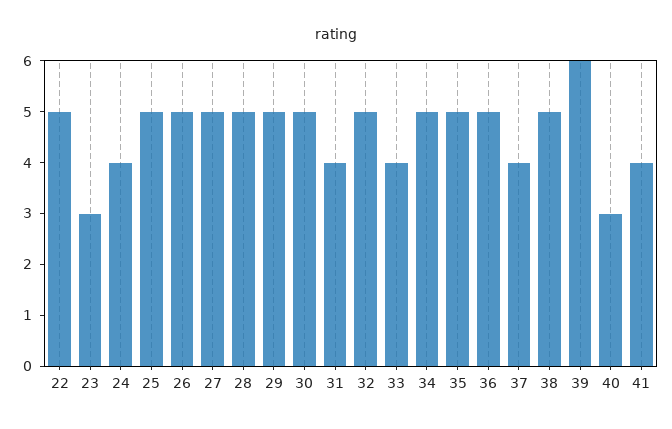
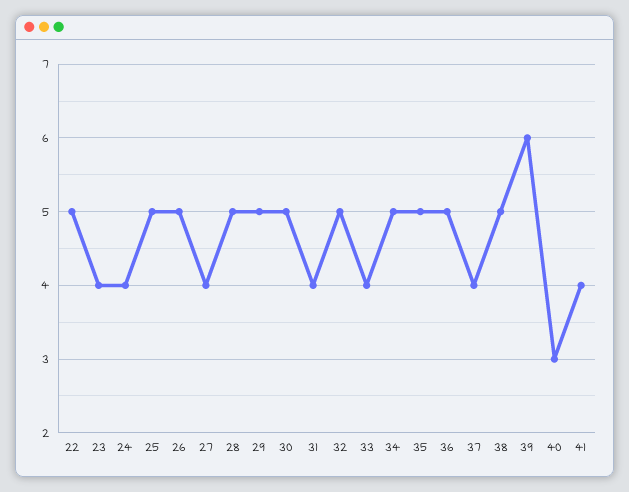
23: 3 -> 4
27: 5 -> 4

